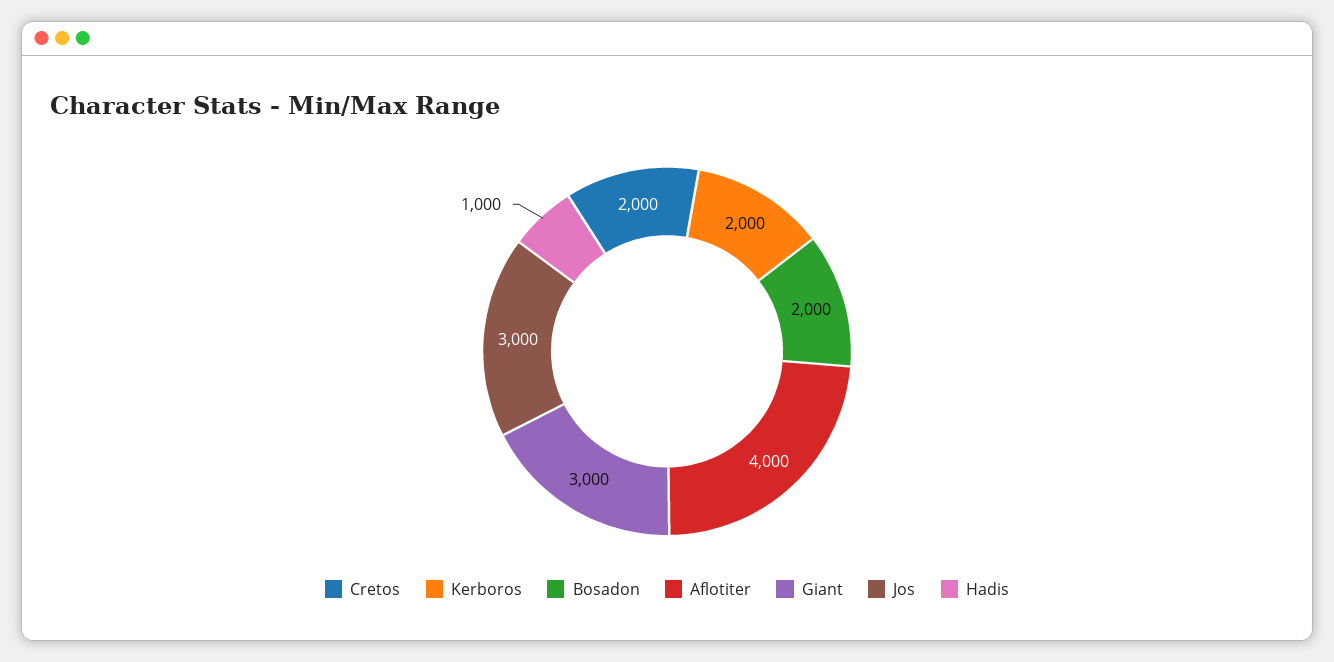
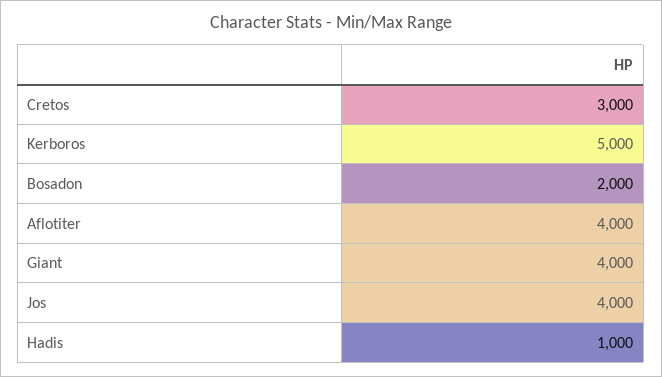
Cretos: 2000 -> 3000
Kerboros: 2000 -> 5000
Giant: 3000 -> 4000
Jos: 3000 -> 4000

